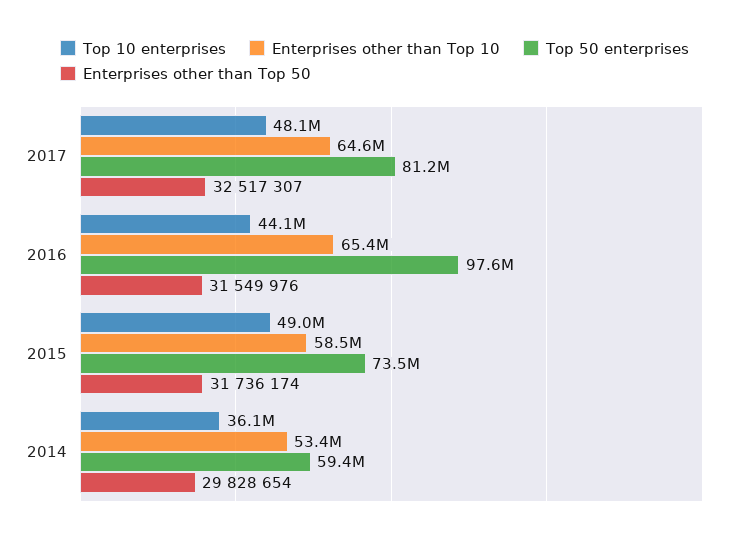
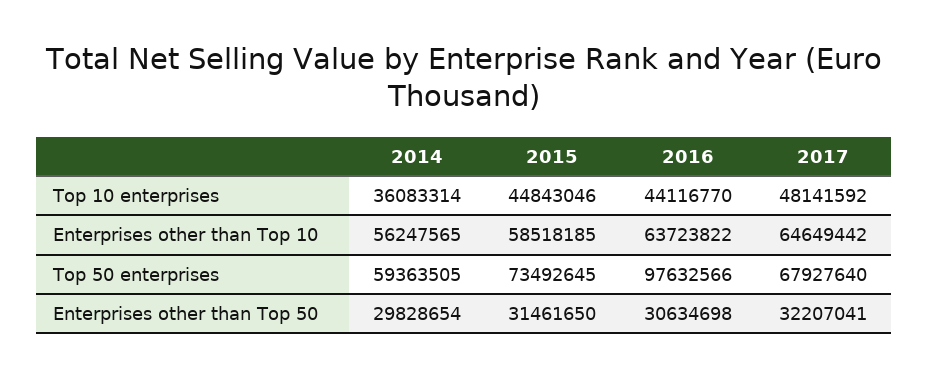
Top 50 enterprises, 2017: 81200000 -> 67927640
Enterprises other than Top 50, 2017: 32517307 -> 32207041
Enterprises other than Top 10, 2016: 65400000 -> 63723822
Enterprises other than Top 50, 2016: 31549976 -> 30634698
Top 10 enterprises, 2015: 49000000 -> 44843046
Enterprises other than Top 50, 2015: 31736174 -> 31461650
Enterprises other than Top 10, 2014: 53400000 -> 56247565

